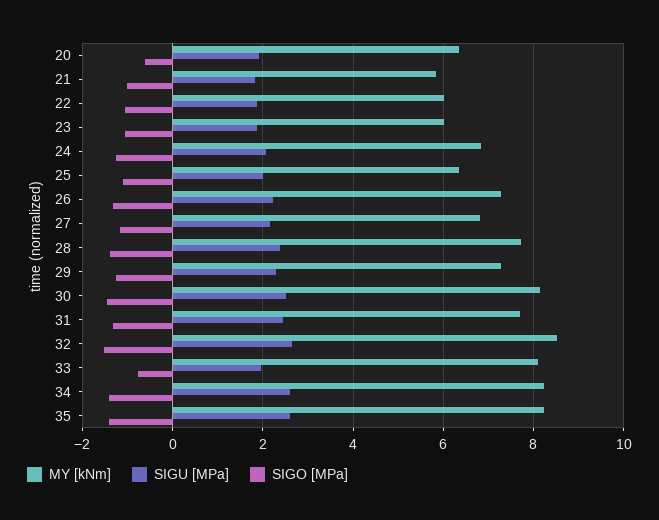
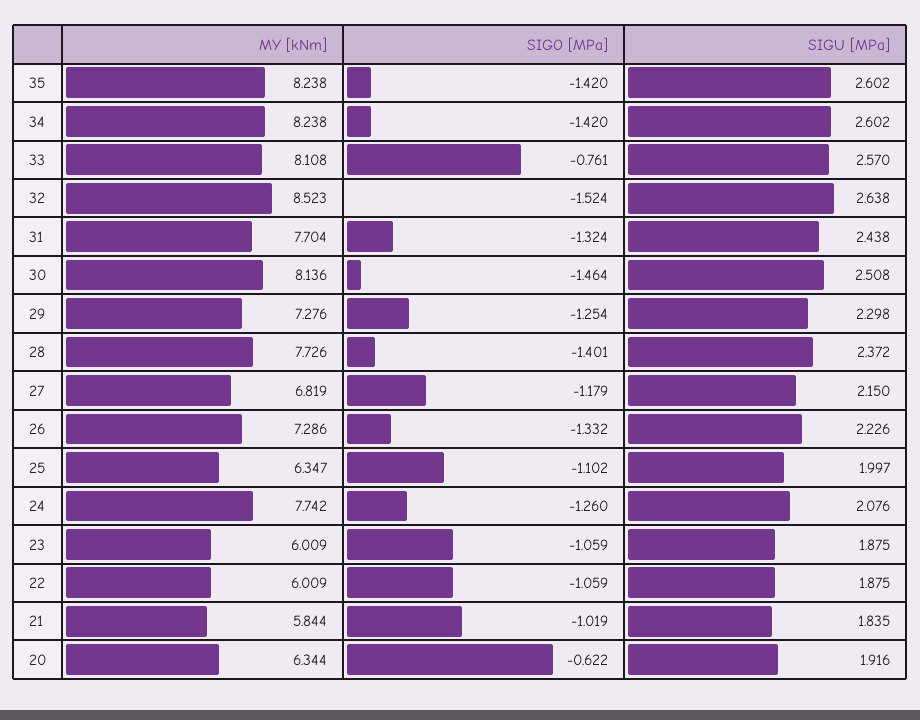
MY [kNm], 24: 6.8 -> 7.742
SIGU [MPa], 33: 2 -> 2.57

